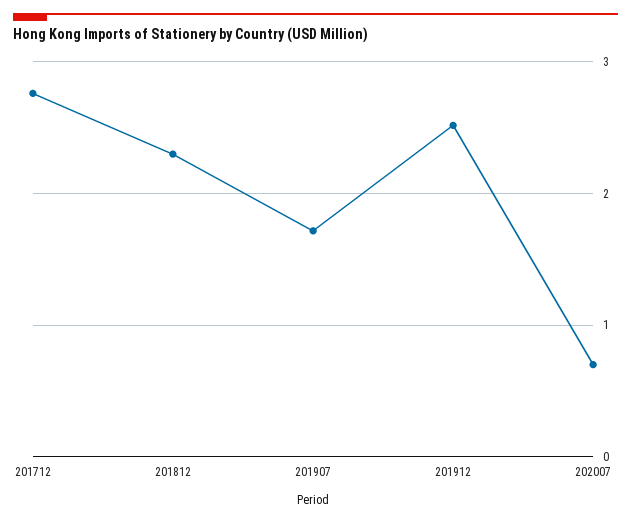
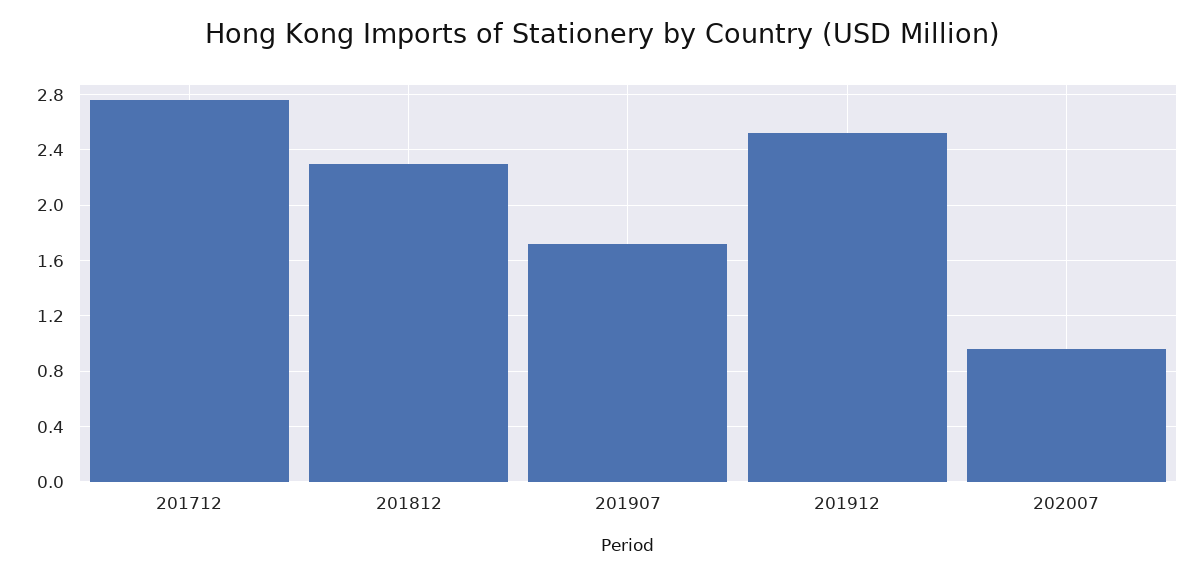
202007: 0.7 -> 0.95

